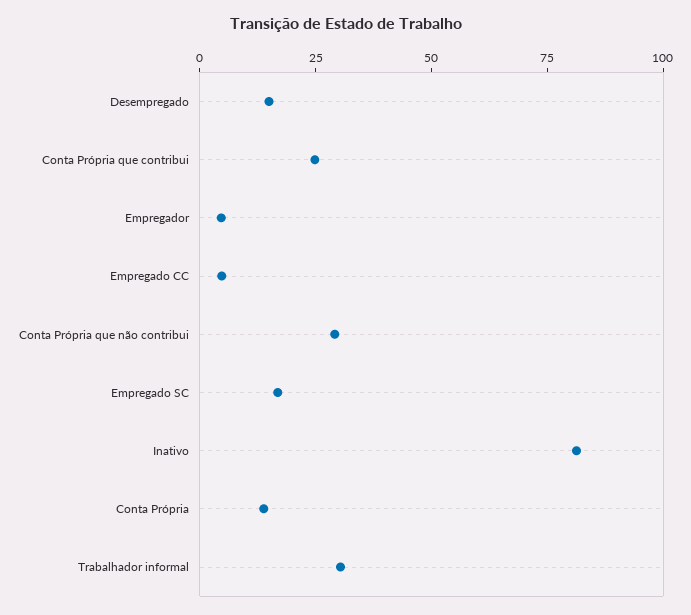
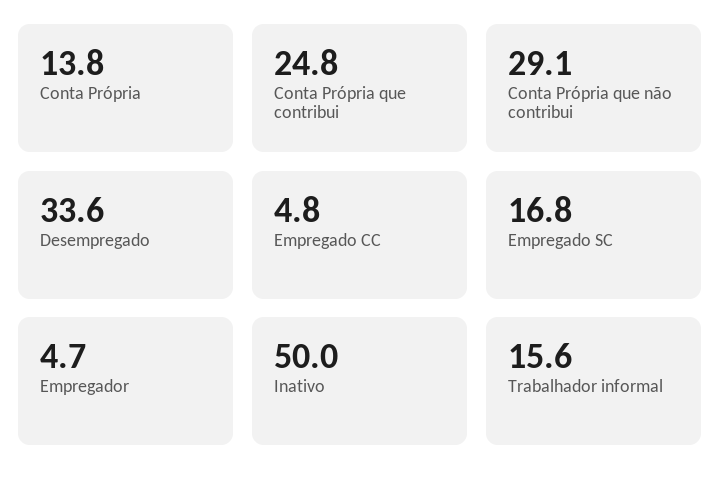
Desempregado: 15 -> 33.6
Inativo: 80 -> 50
Trabalhador informal: 30 -> 15.6

